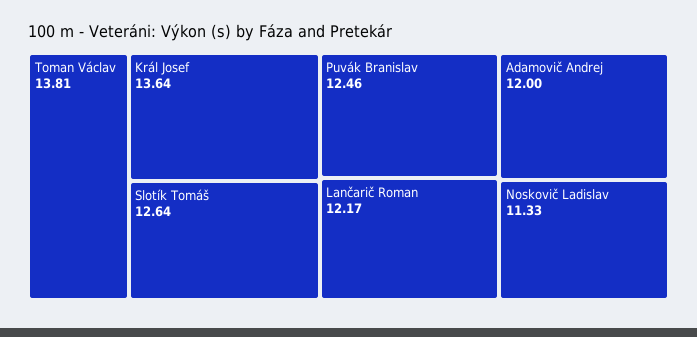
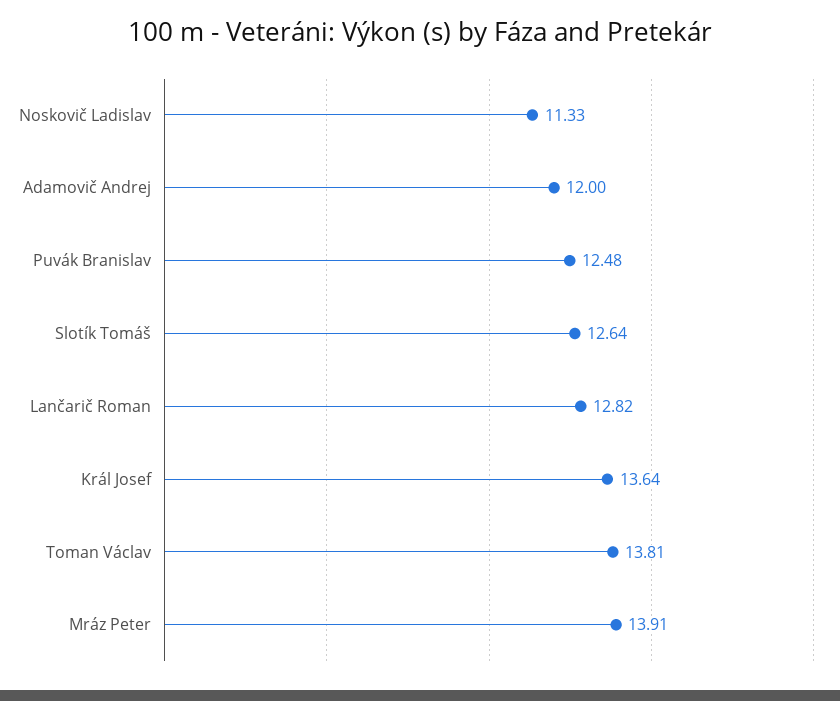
Puvák Branislav: 12.46 -> 12.48
Lančarič Roman: 12.17 -> 12.82
Mráz Peter: none -> 13.91

